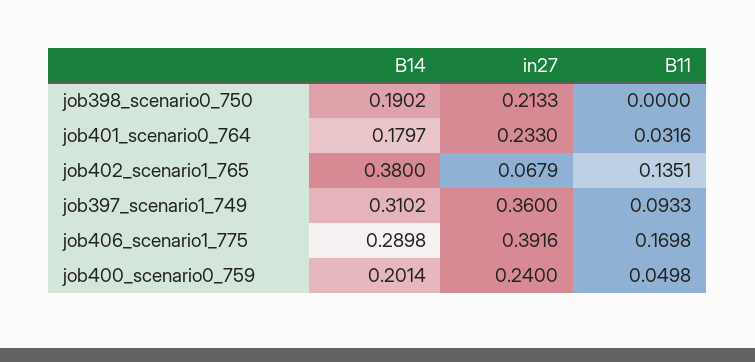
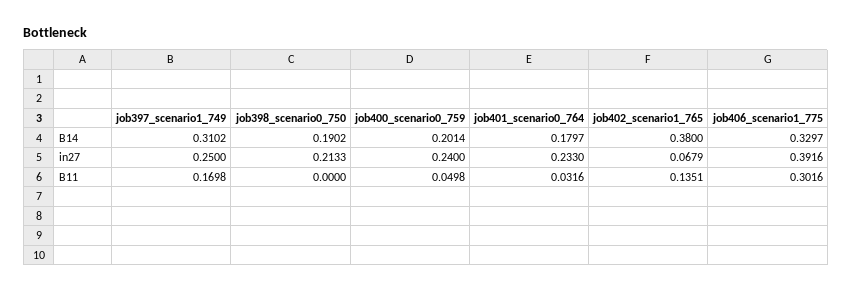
in27, job397_scenario1_749: 0.36 -> 0.25
B11, job397_scenario1_749: 0.0933 -> 0.1698
B14, job406_scenario1_775: 0.2898 -> 0.3297
B11, job406_scenario1_775: 0.1698 -> 0.3016

